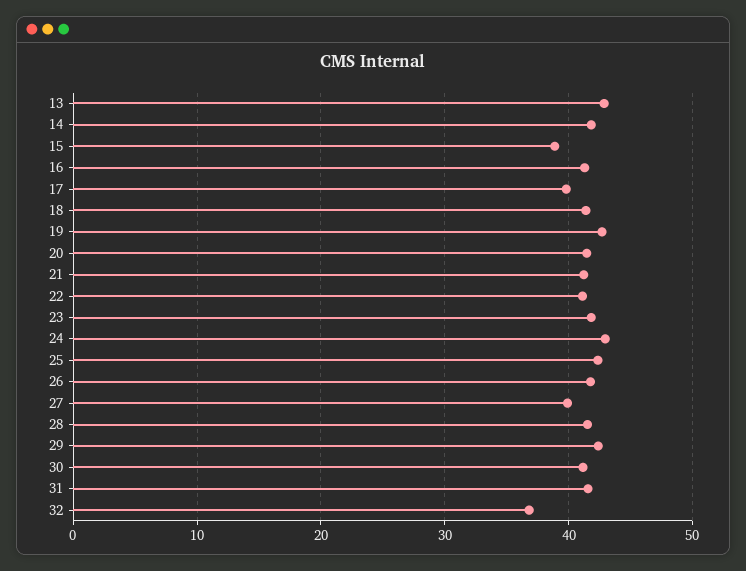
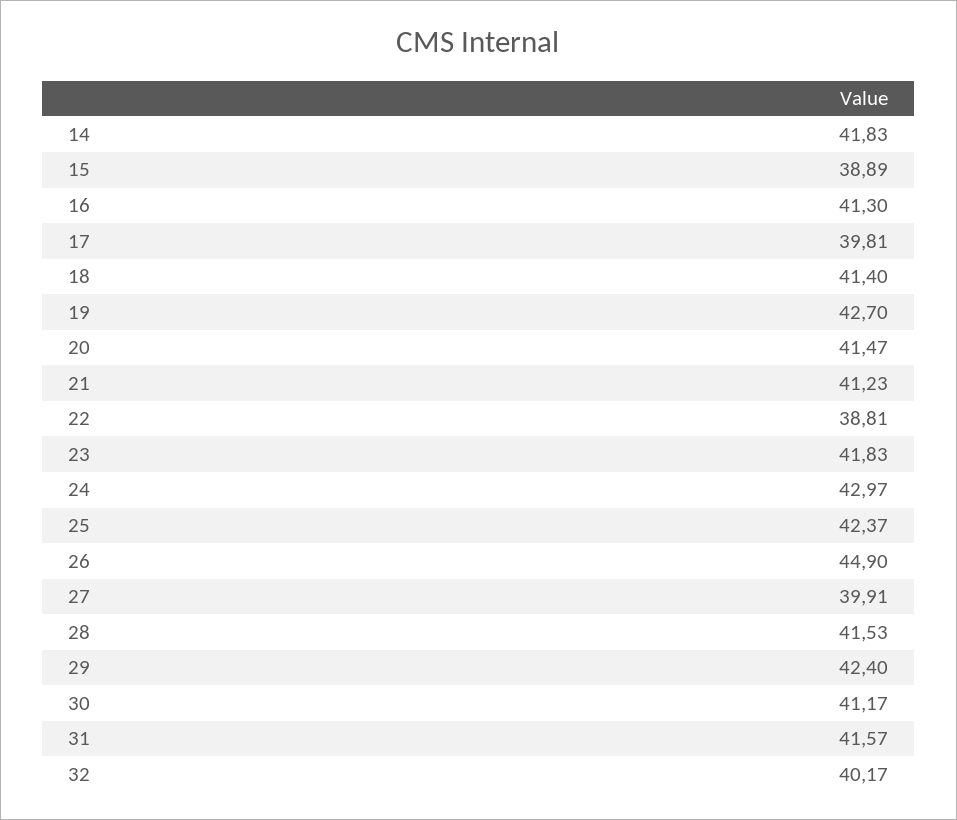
13: 43 -> none
22: 41 -> 38.81
26: 42 -> 44.9
32: 37 -> 40.17

